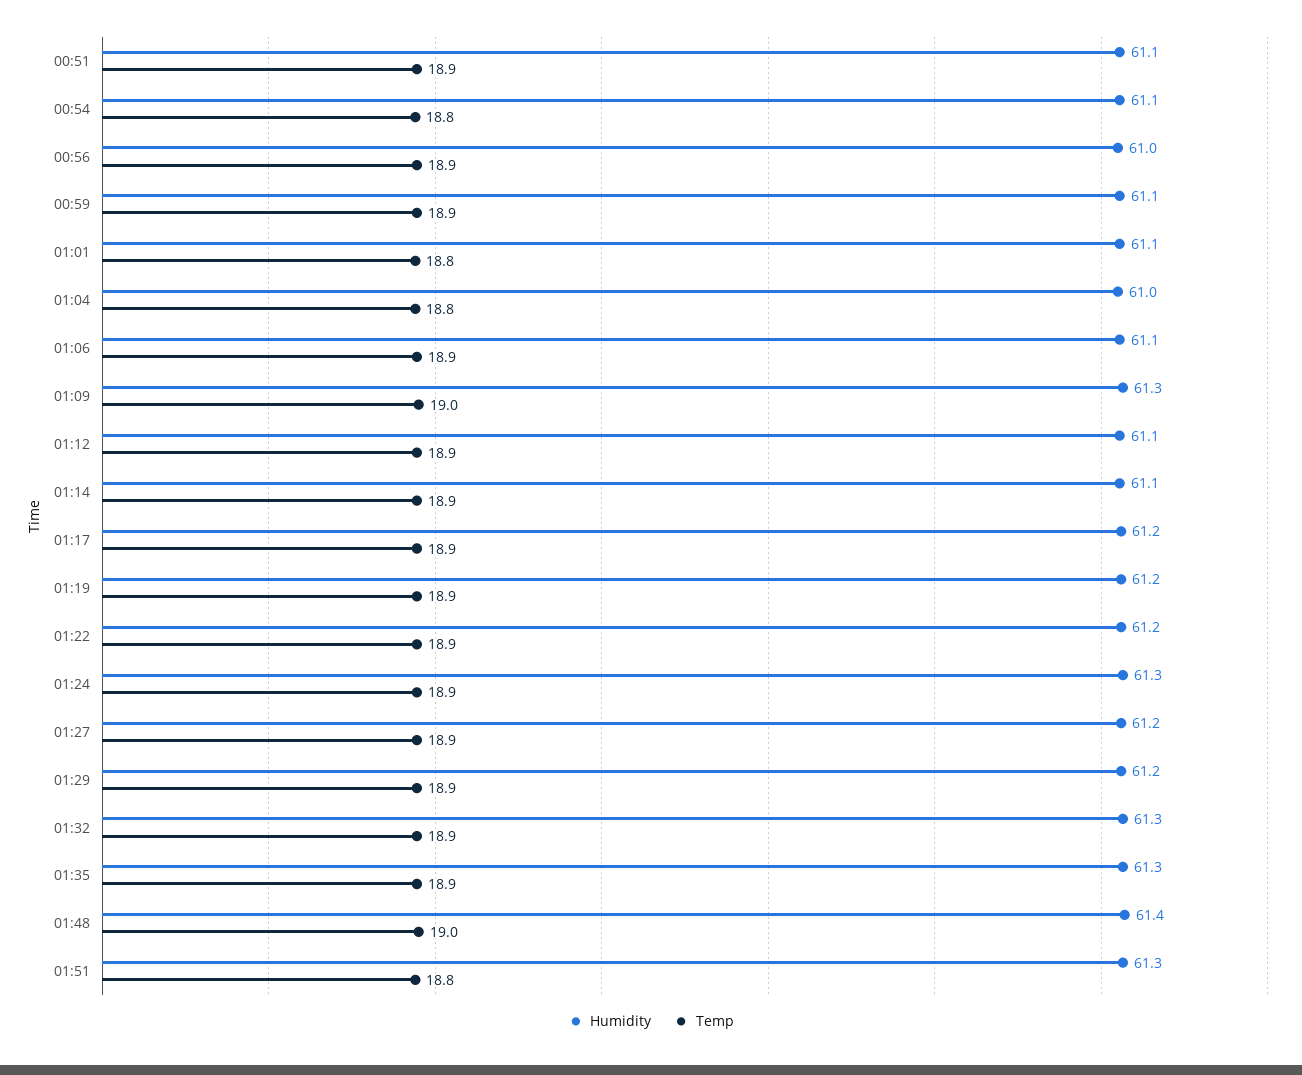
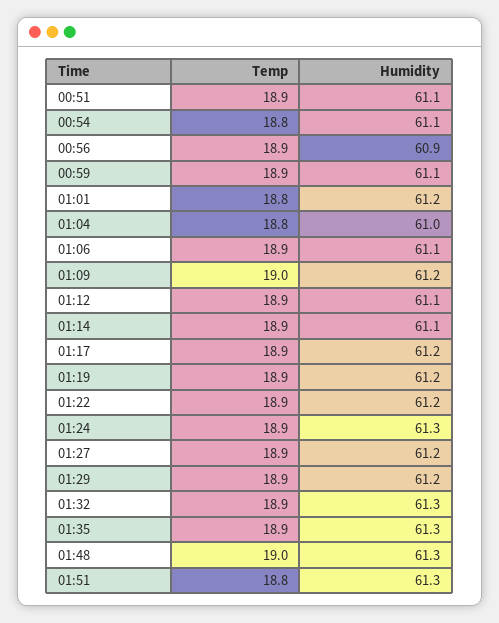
Humidity, 00:56: 61 -> 60.9
Humidity, 01:01: 61.1 -> 61.2
Humidity, 01:09: 61.3 -> 61.2
Humidity, 01:48: 61.4 -> 61.3

